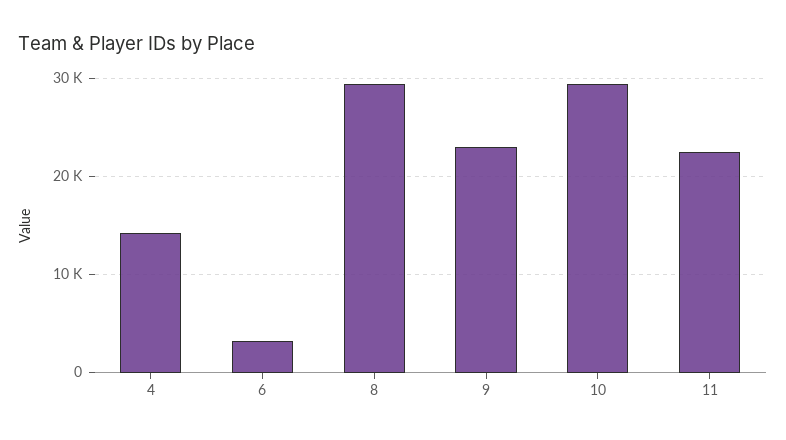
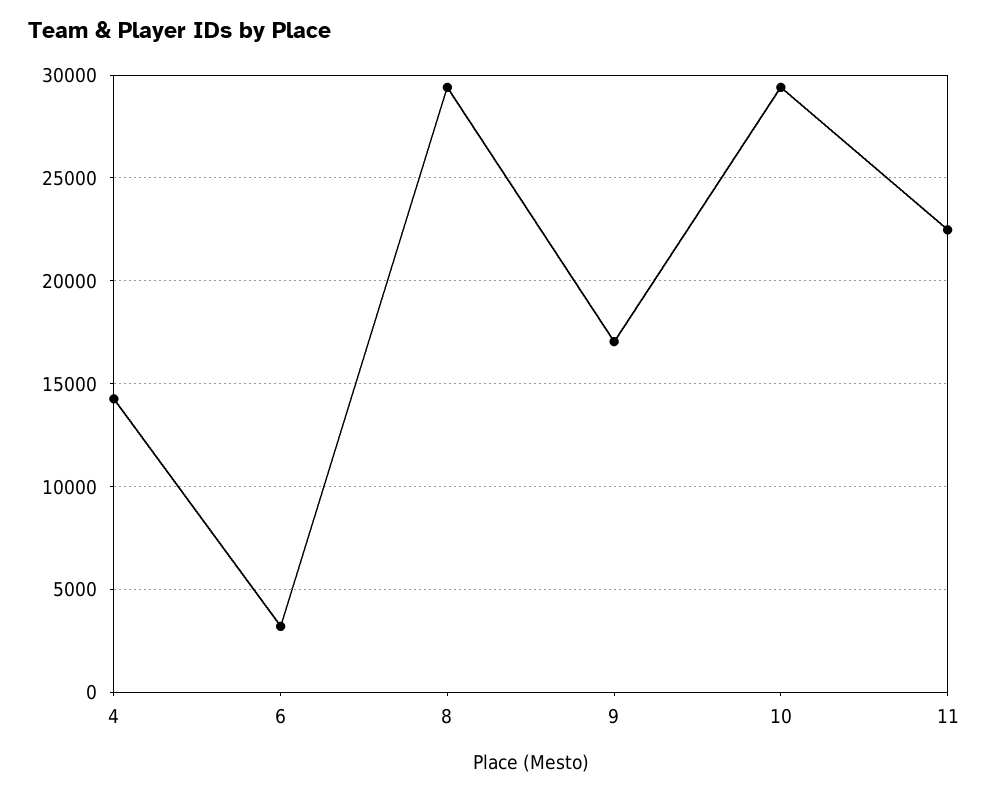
9: 23000 -> 17000

